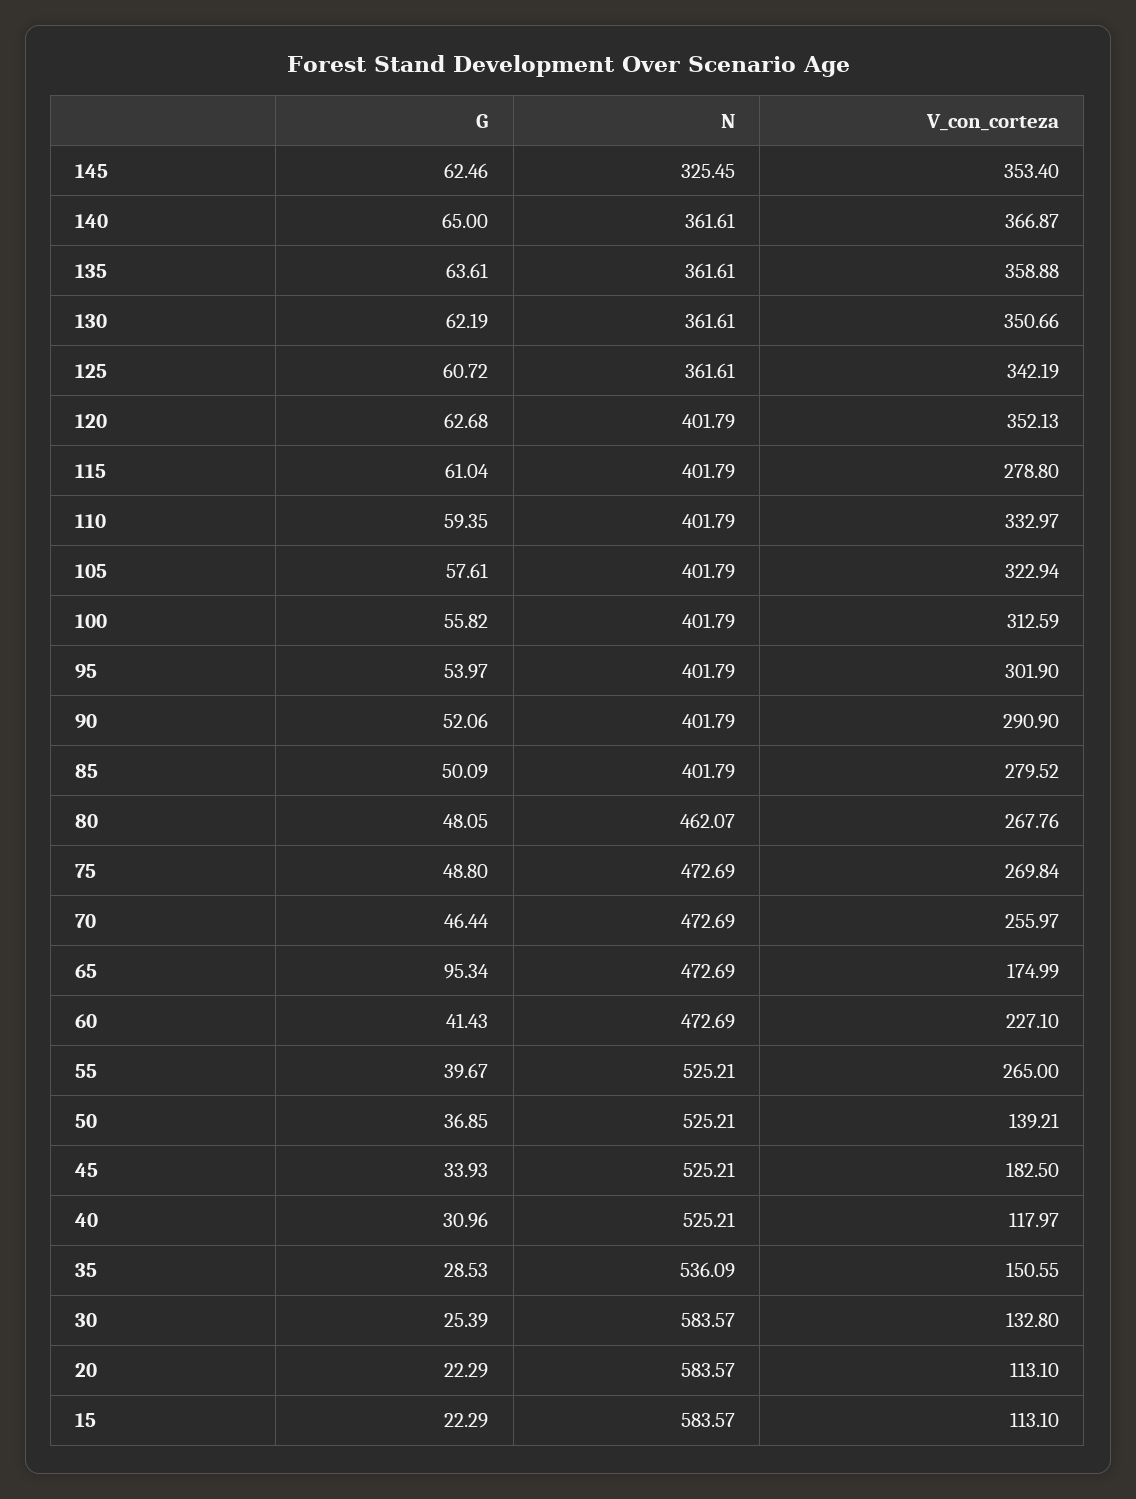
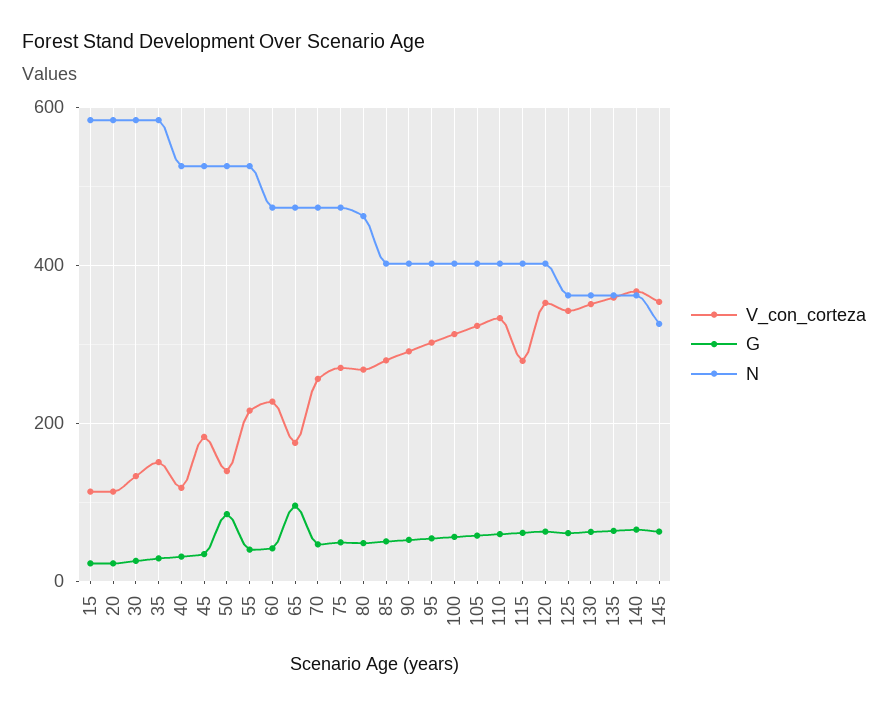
V_con_corteza, 55: 265 -> 220
G, 50: 36.85 -> 80
N, 35: 536.09 -> 580

